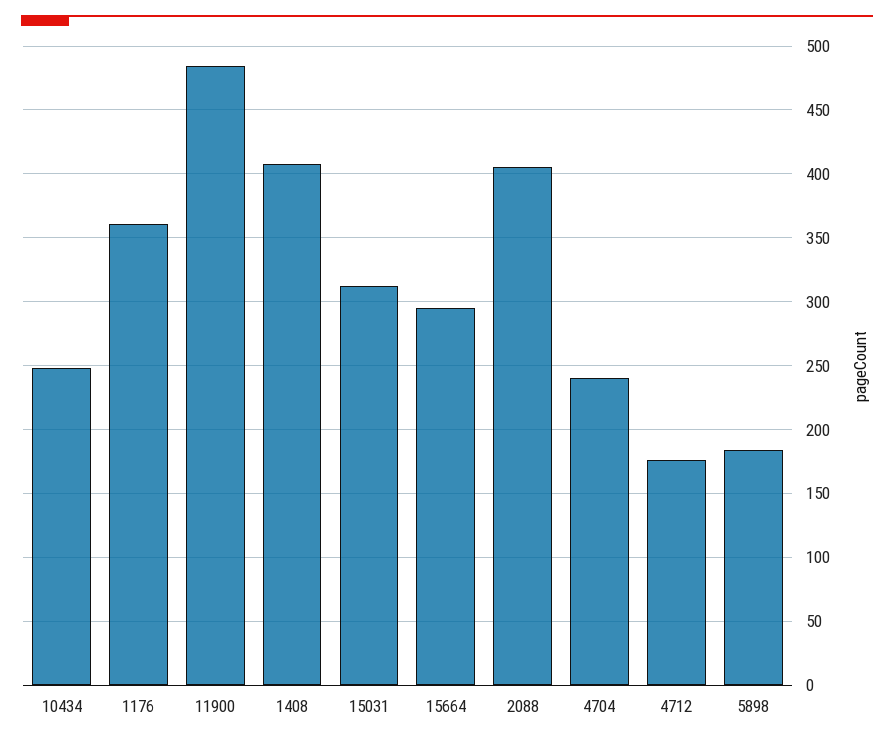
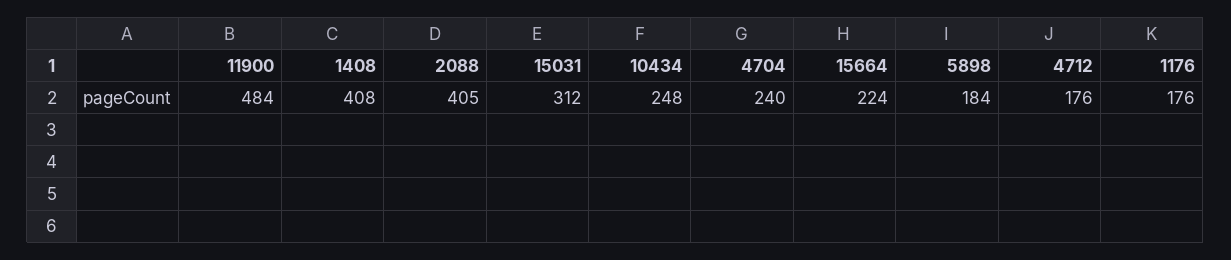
1176: 360 -> 176
15664: 295 -> 224

